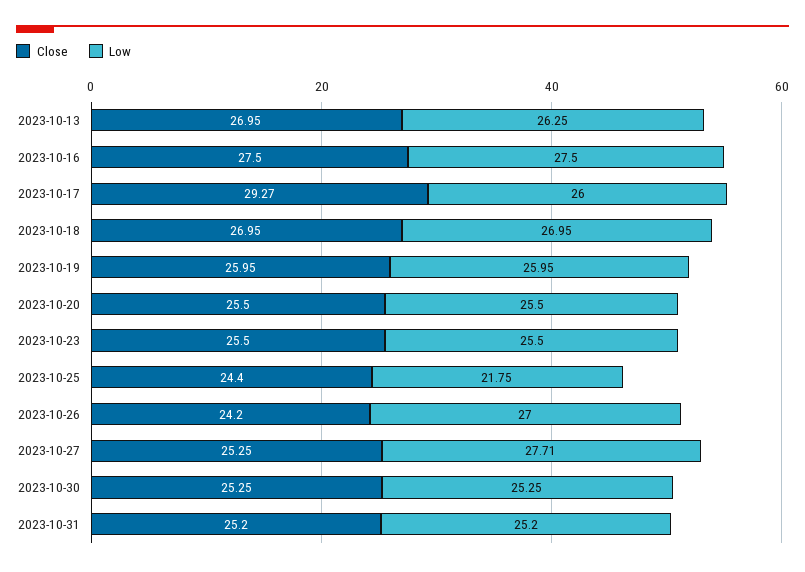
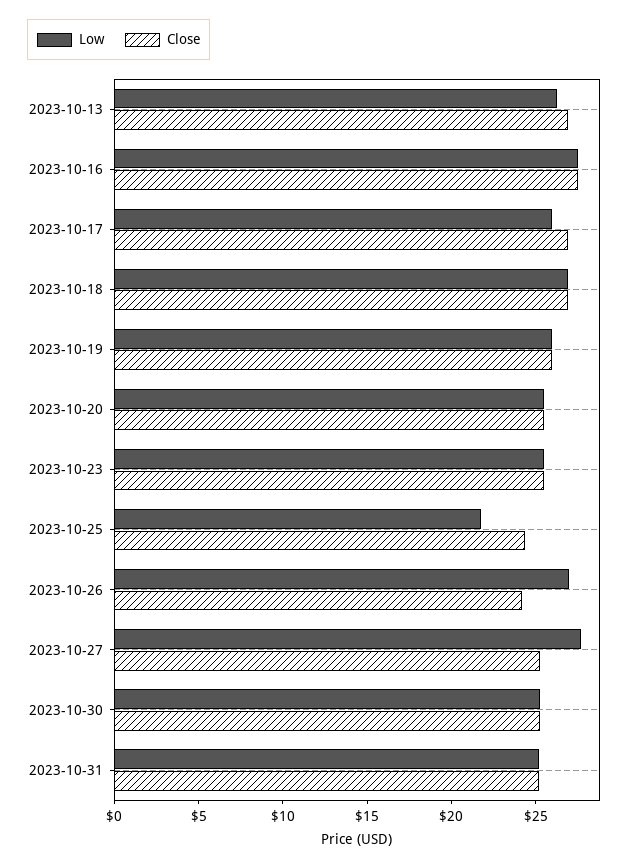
Close, 2023-10-17: 29.27 -> 27

